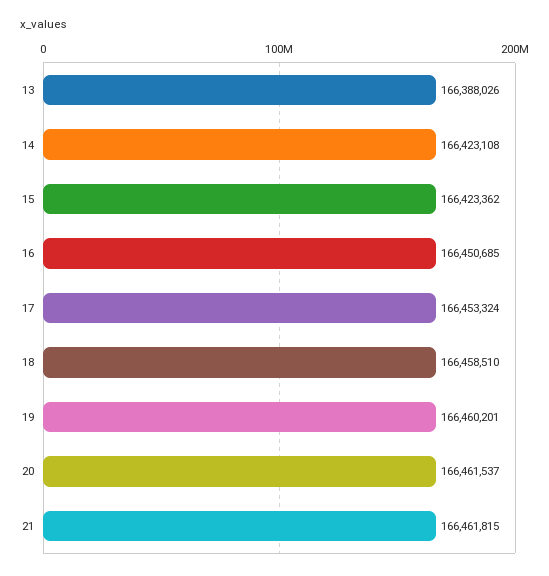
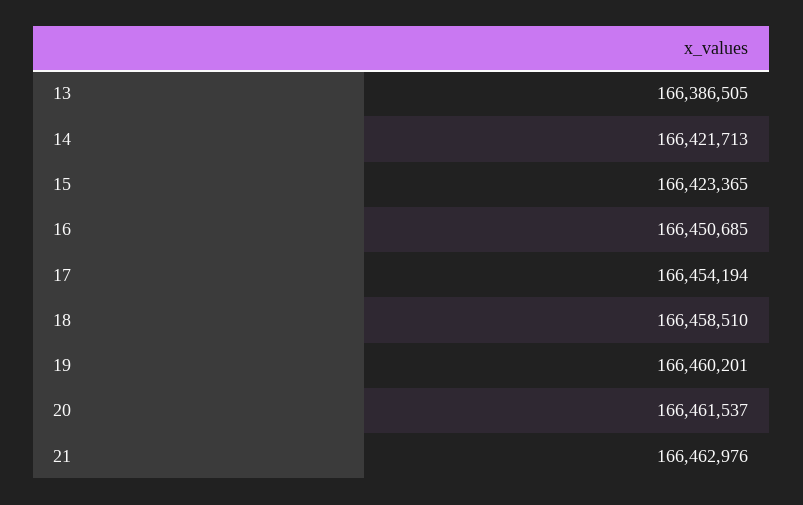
13: 166388026 -> 166386505
14: 166423108 -> 166421713
15: 166423362 -> 166423365
17: 166453324 -> 166454194
21: 166461815 -> 166462976

